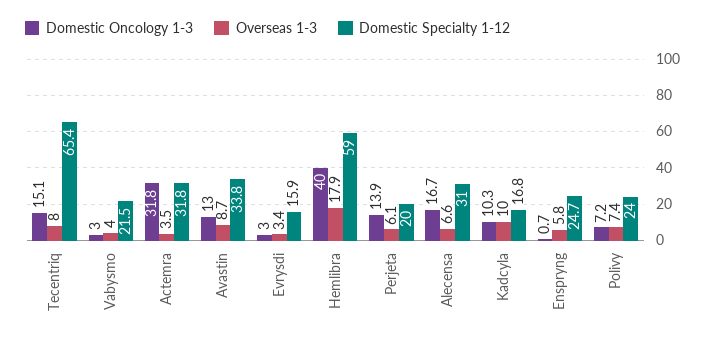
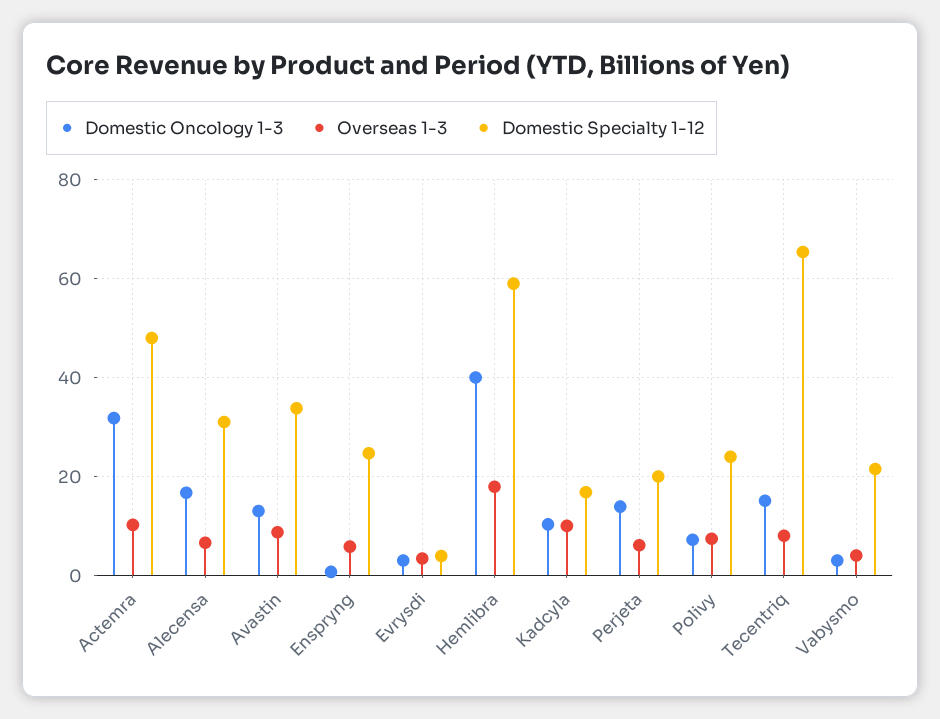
Overseas 1-3, Actemra: 3.5 -> 10
Domestic Specialty 1-12, Actemra: 31.8 -> 48
Domestic Specialty 1-12, Evrysdi: 15.9 -> 4

